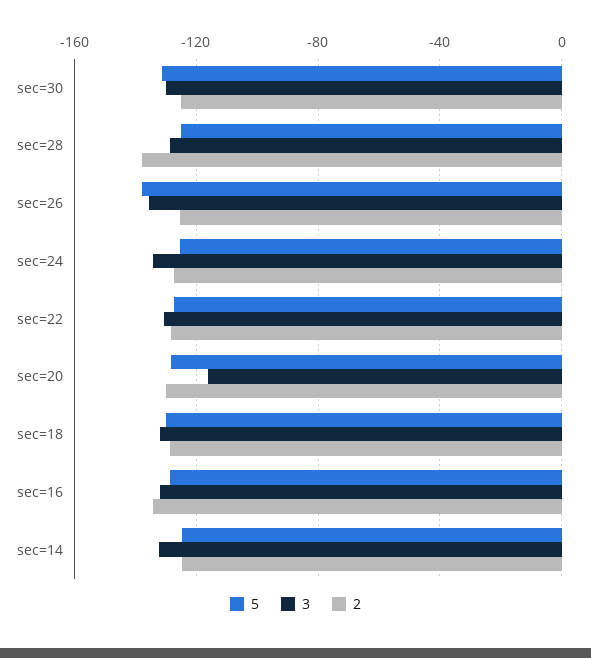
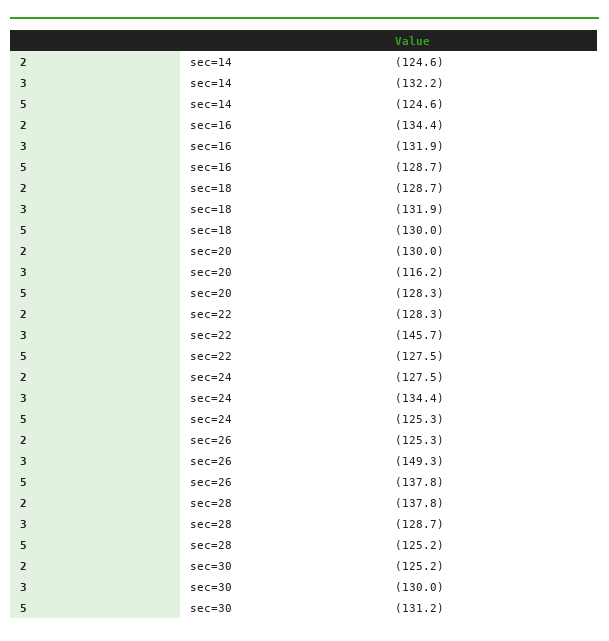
3, sec=26: -135 -> -149.3
3, sec=22: -130 -> -145.7

